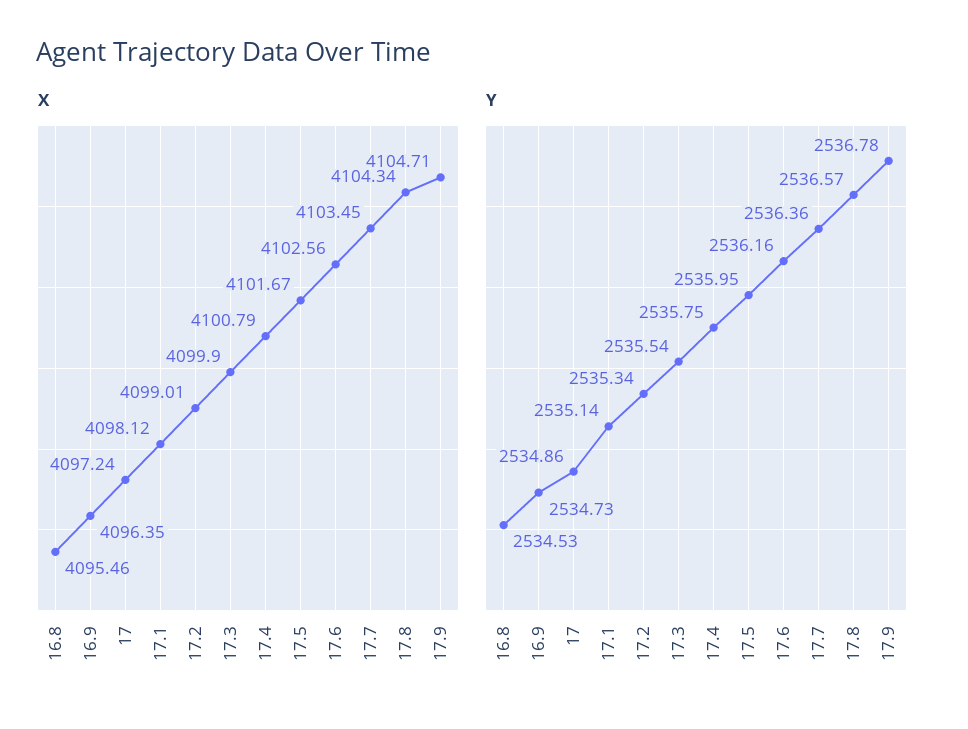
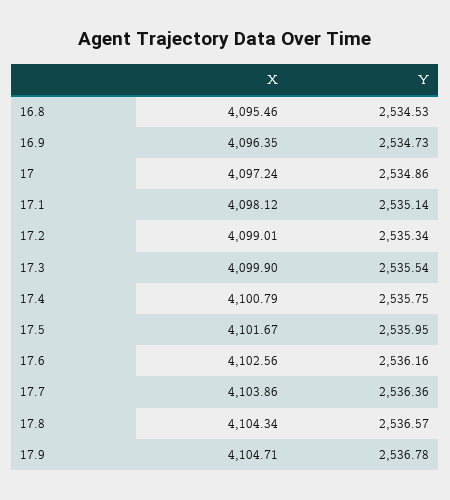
X, 17.7: 4103.45 -> 4103.86

